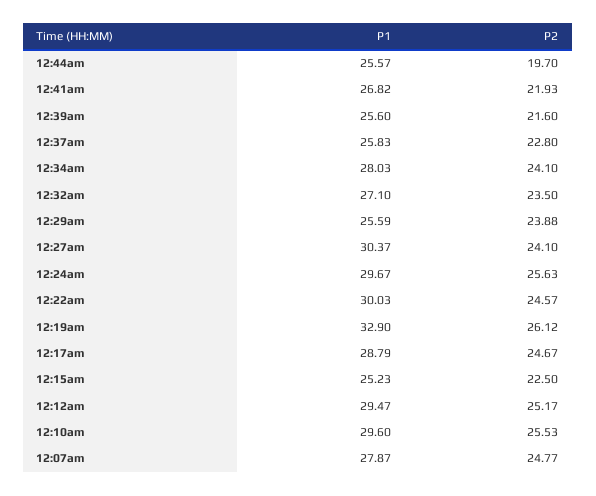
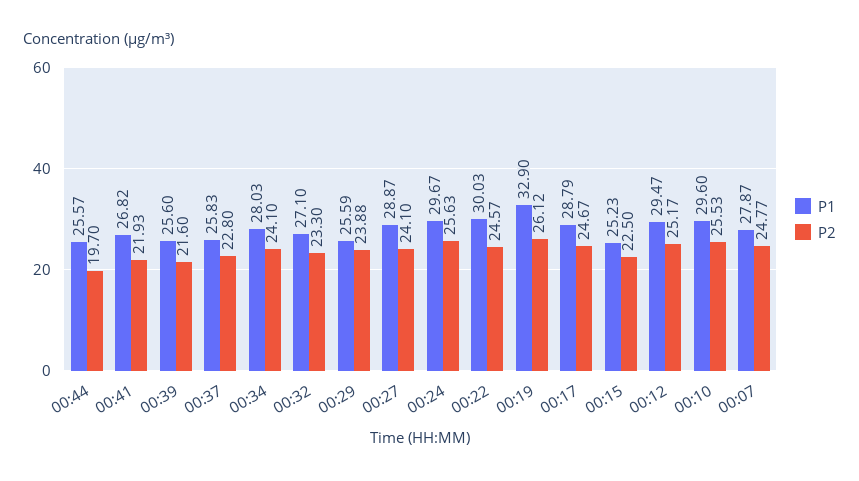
P2, 12:32am: 23.5 -> 23.3
P1, 12:27am: 30.37 -> 28.87

